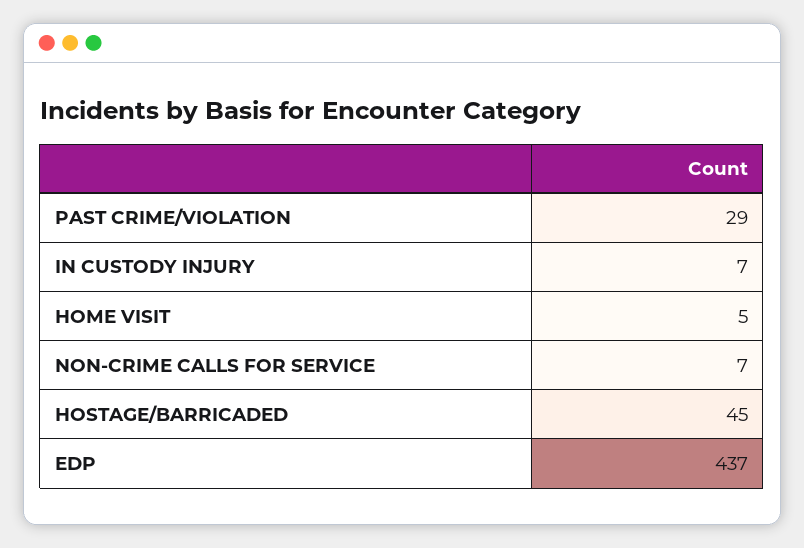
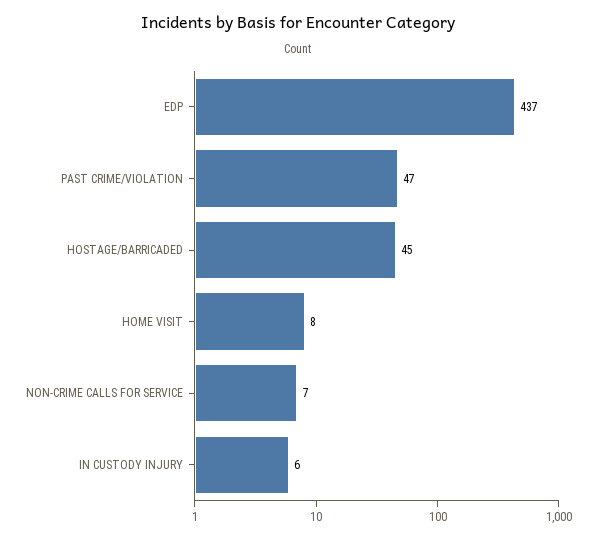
PAST CRIME/VIOLATION: 29 -> 47
IN CUSTODY INJURY: 7 -> 6
HOME VISIT: 5 -> 8

